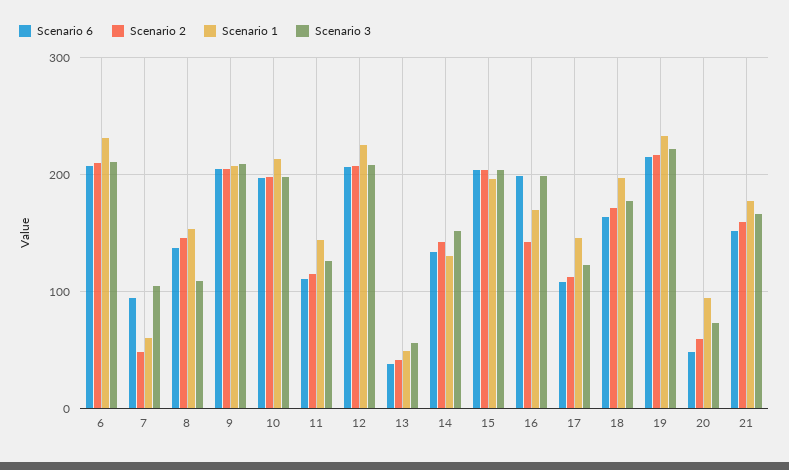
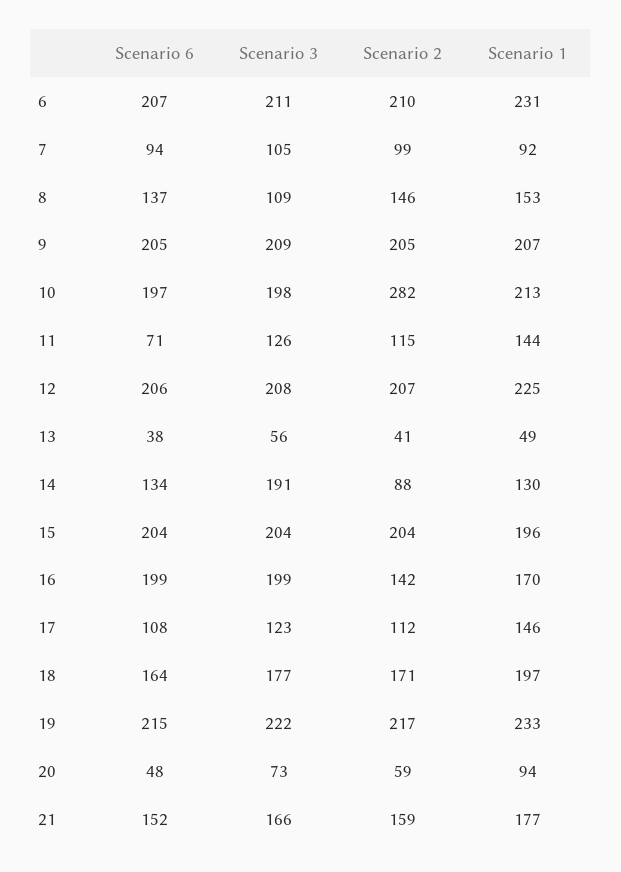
Scenario 2, 7: 50 -> 99
Scenario 1, 7: 60 -> 92
Scenario 2, 10: 200 -> 282
Scenario 6, 11: 110 -> 71
Scenario 2, 14: 140 -> 88
Scenario 3, 14: 150 -> 191

